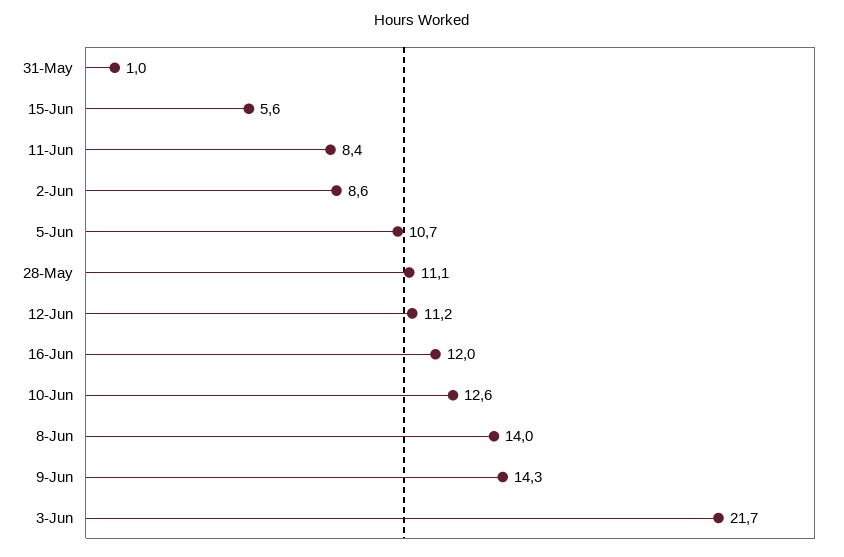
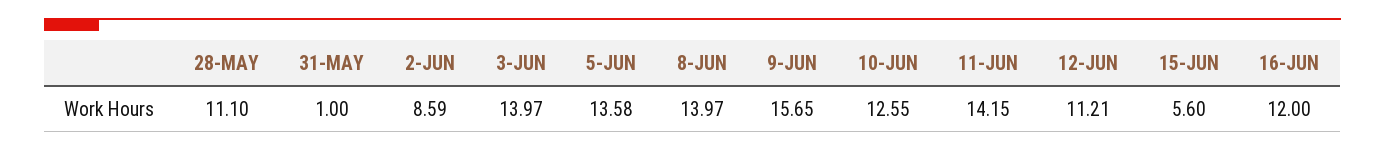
11-Jun: 8.4 -> 14.15
5-Jun: 10.7 -> 13.58
9-Jun: 14.3 -> 15.65
3-Jun: 21.7 -> 13.97

